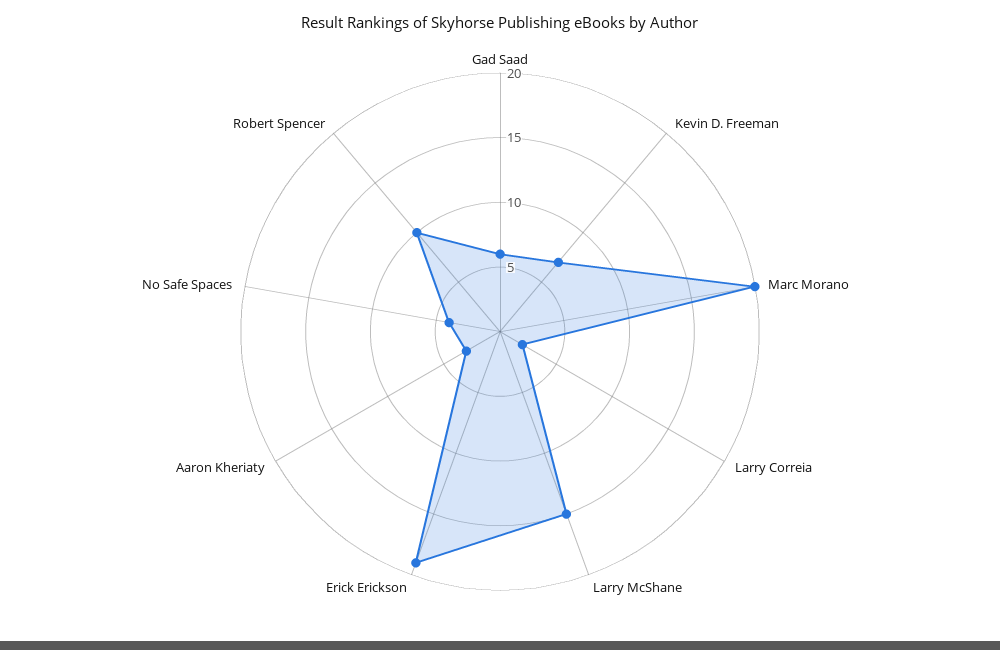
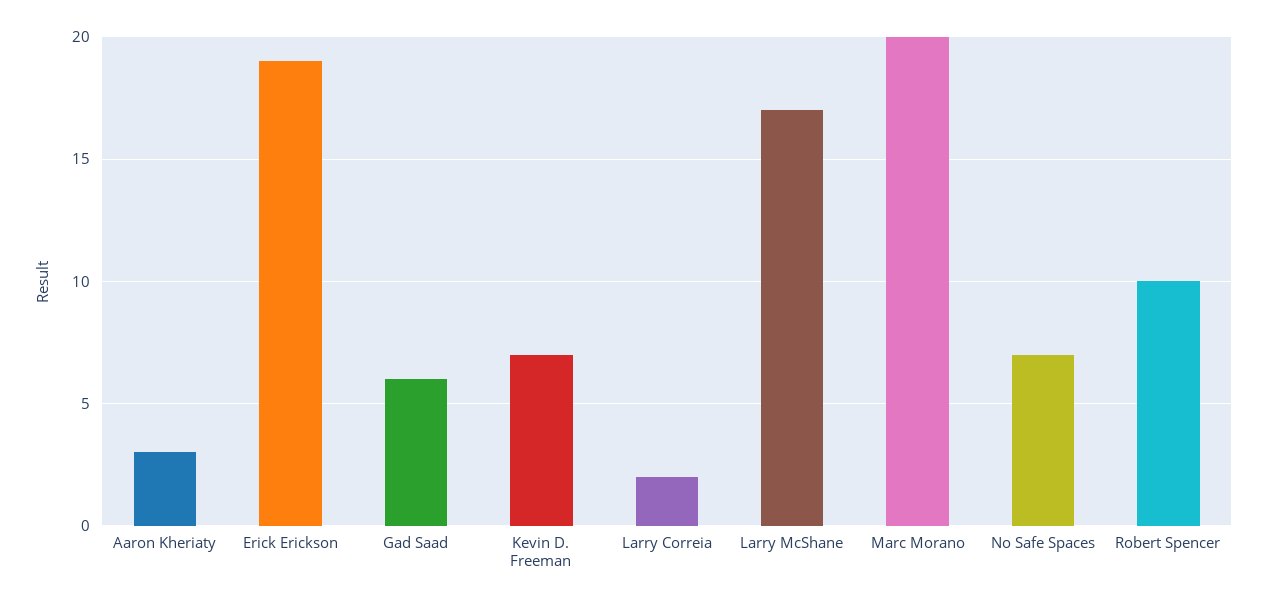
Larry McShane: 15 -> 17
No Safe Spaces: 4 -> 7

